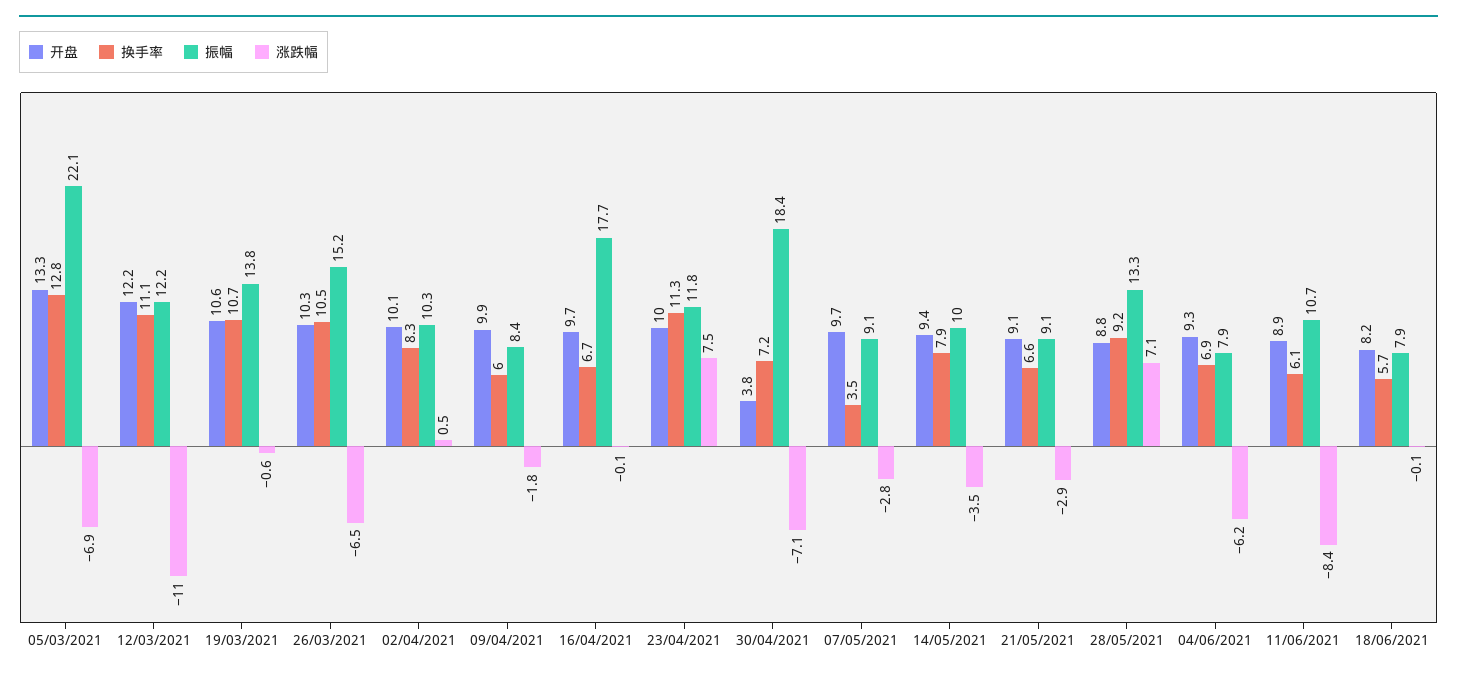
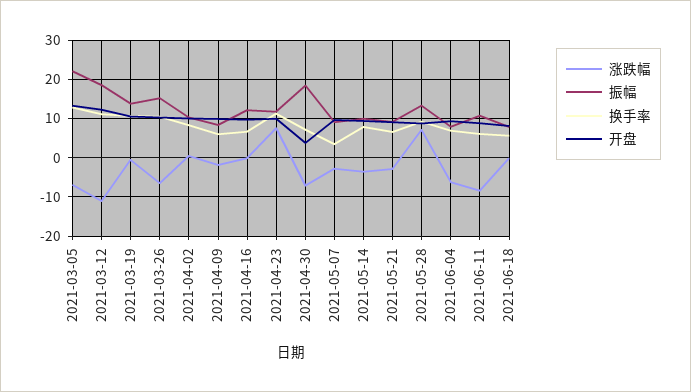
振幅, 12/03/2021: 12.2 -> 18
振幅, 16/04/2021: 17.7 -> 12

